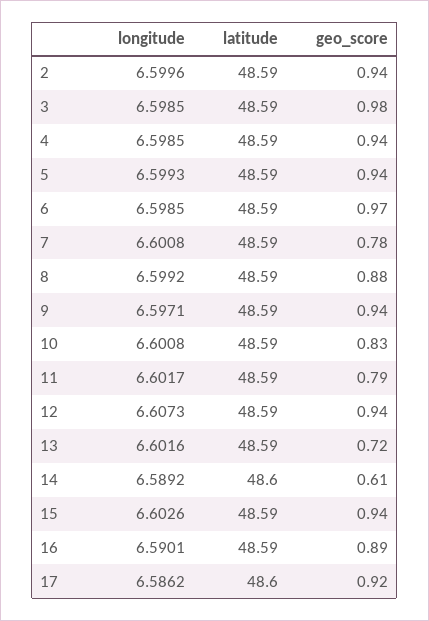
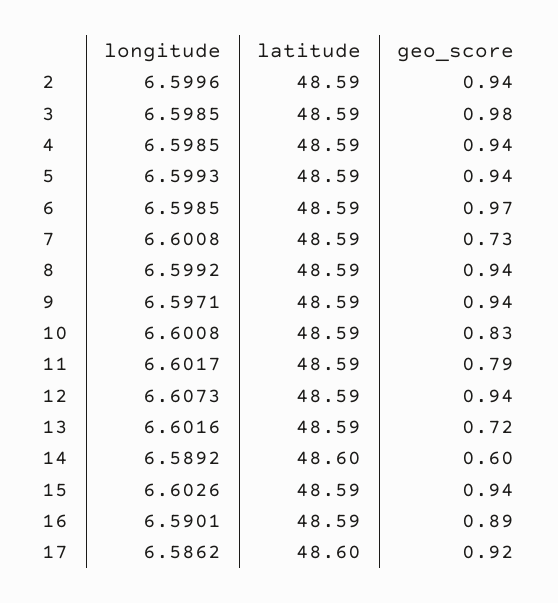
geo_score, 7: 0.78 -> 0.73
geo_score, 8: 0.88 -> 0.94
geo_score, 14: 0.61 -> 0.6

